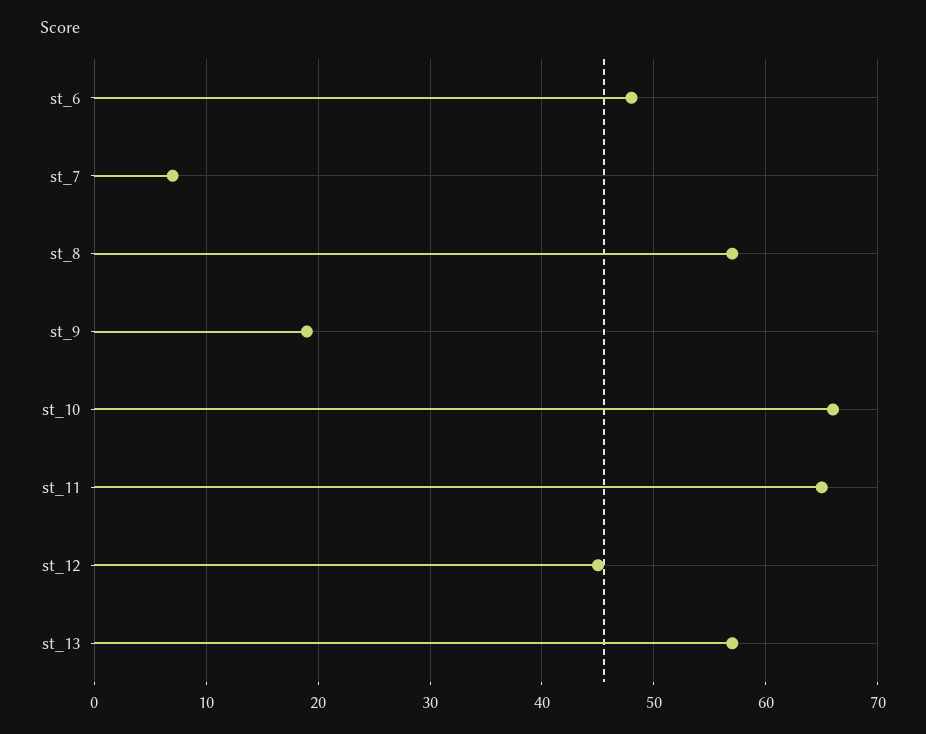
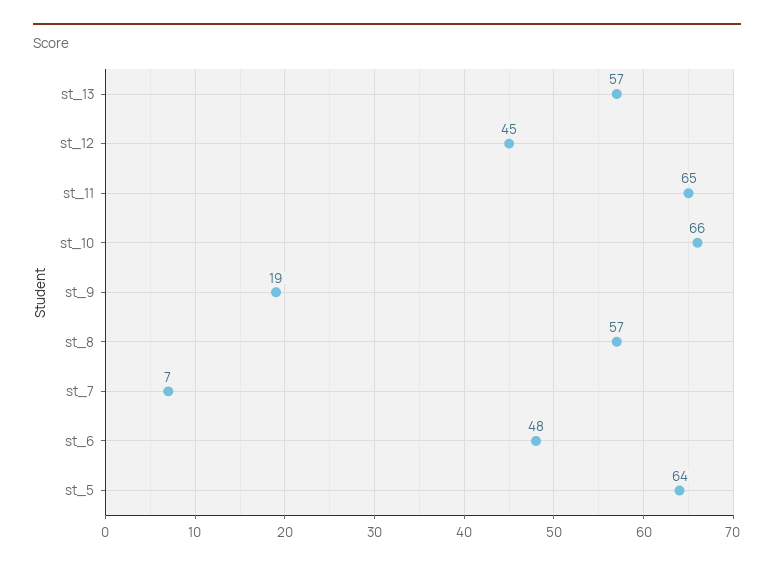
st_5: none -> 64

